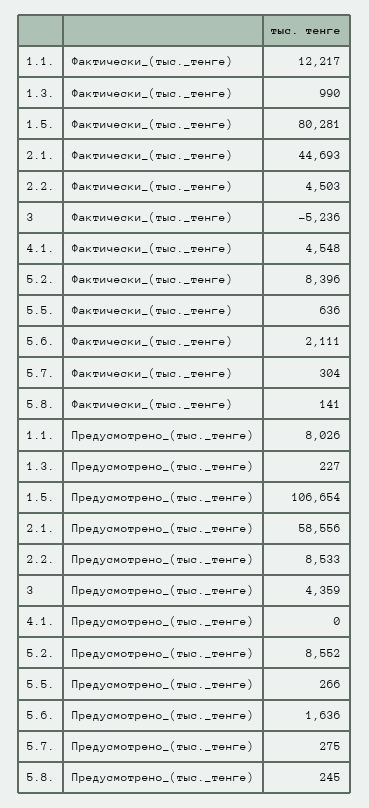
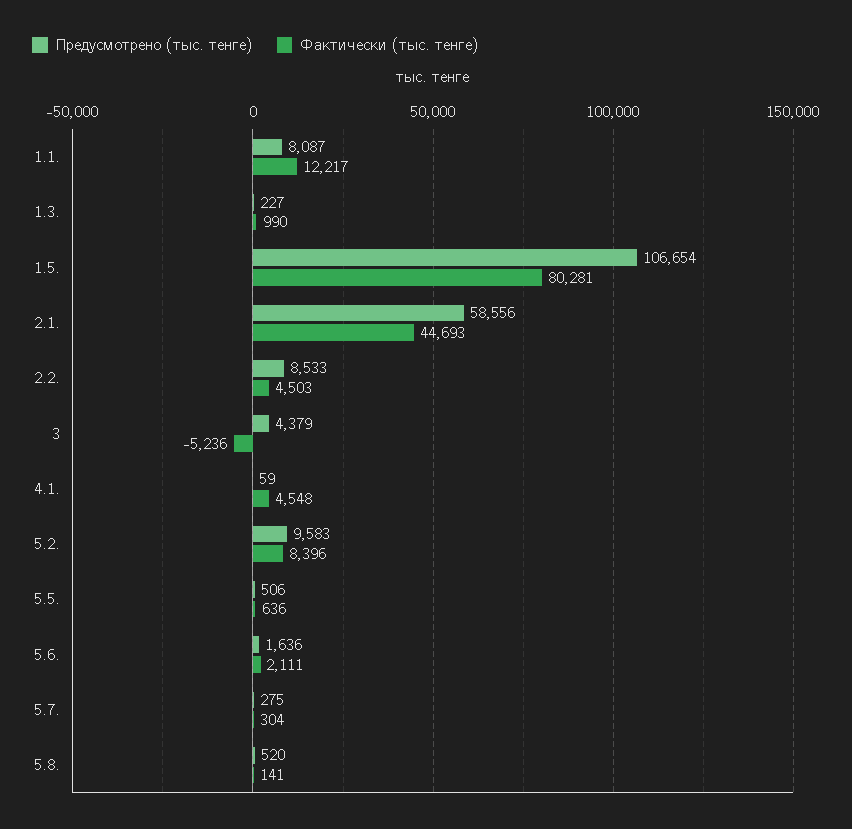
Предусмотрено_(тыс._тенге), 1.1.: 8026 -> 8087
Предусмотрено_(тыс._тенге), 3: 4359 -> 4379
Предусмотрено_(тыс._тенге), 4.1.: 0 -> 59
Предусмотрено_(тыс._тенге), 5.2.: 8552 -> 9583
Предусмотрено_(тыс._тенге), 5.5.: 266 -> 506
Предусмотрено_(тыс._тенге), 5.8.: 245 -> 520

